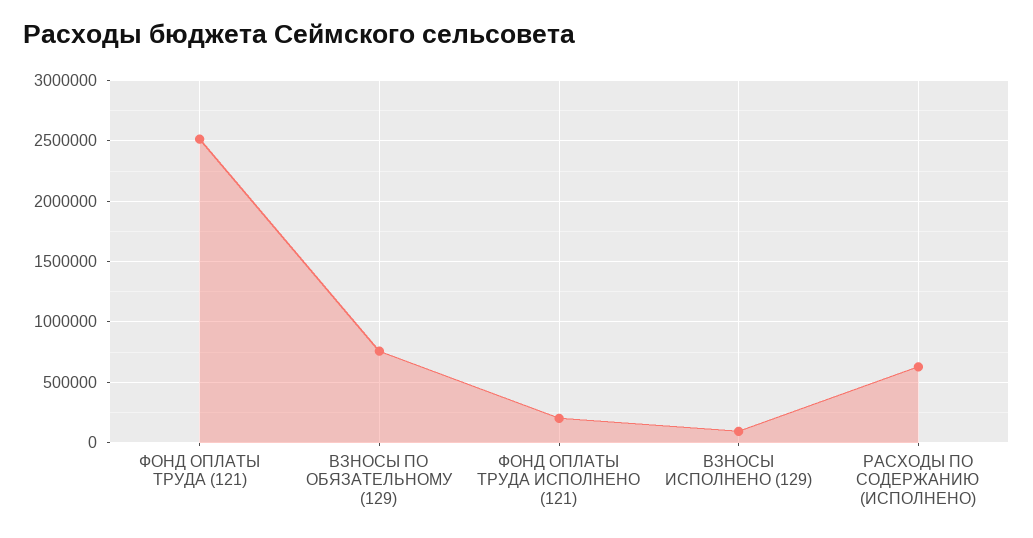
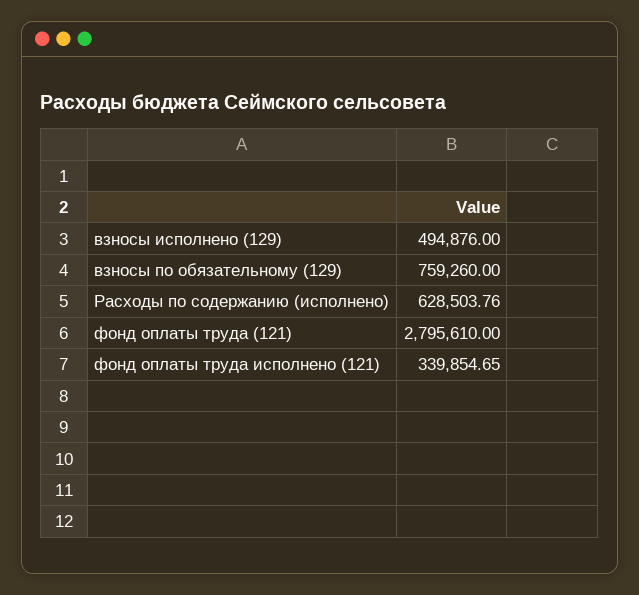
ФОНД ОПЛАТЫ ТРУДА (121): 2500000 -> 2795610
ФОНД ОПЛАТЫ ТРУДА ИСПОЛНЕНО (121): 200000 -> 339854.65
ВЗНОСЫ ИСПОЛНЕНО (129): 100000 -> 494876

